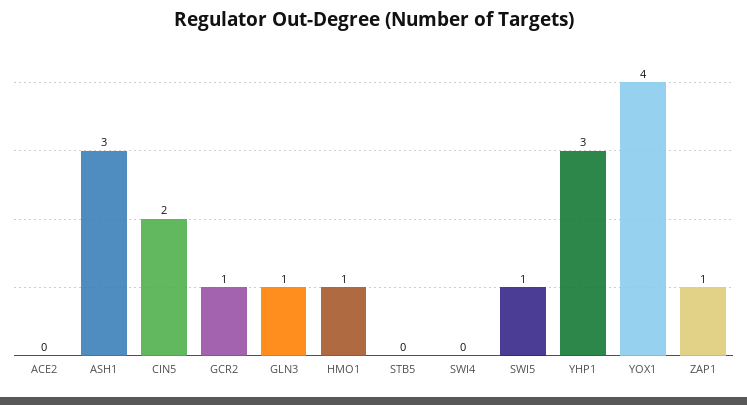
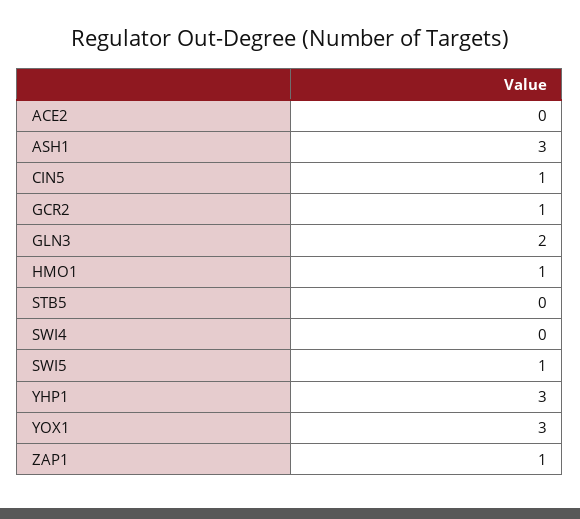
CIN5: 2 -> 1
GLN3: 1 -> 2
YOX1: 4 -> 3

